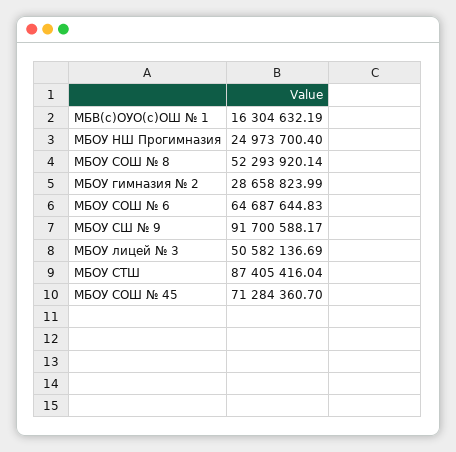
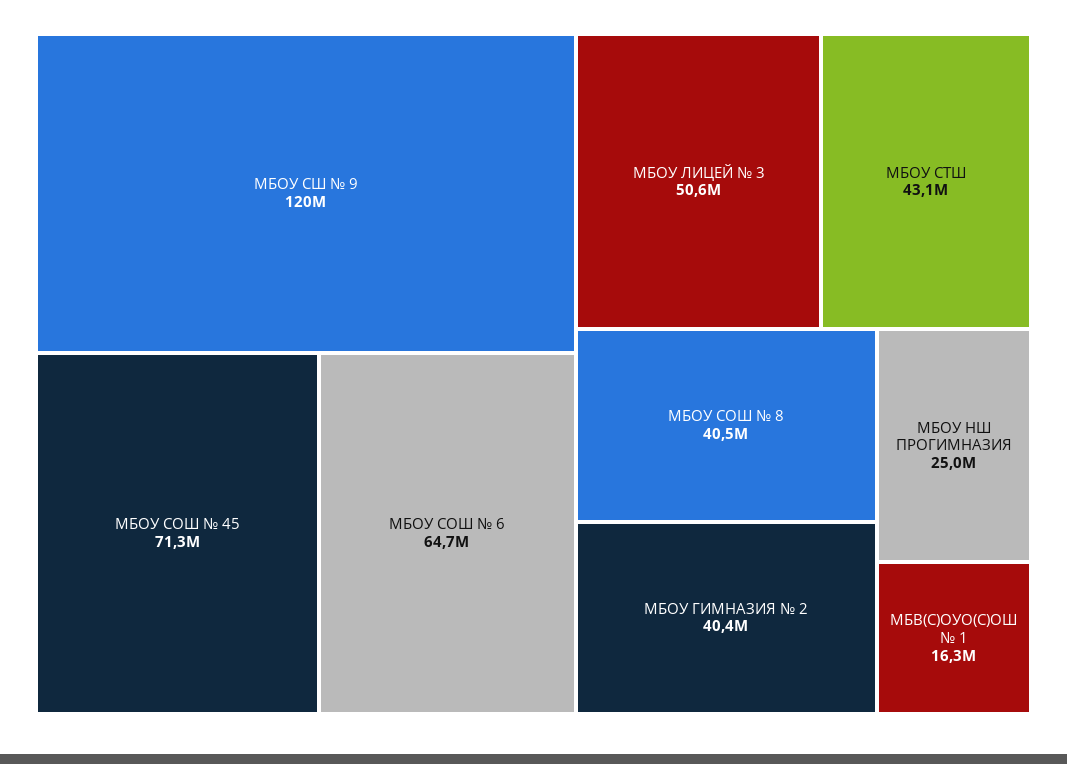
МБОУ СОШ № 8: 52293920.14 -> 40500000
МБОУ гимназия № 2: 28658823.99 -> 40400000
МБОУ СШ № 9: 91700588.17 -> 120000000
МБОУ СТШ: 87405416.04 -> 43100000

